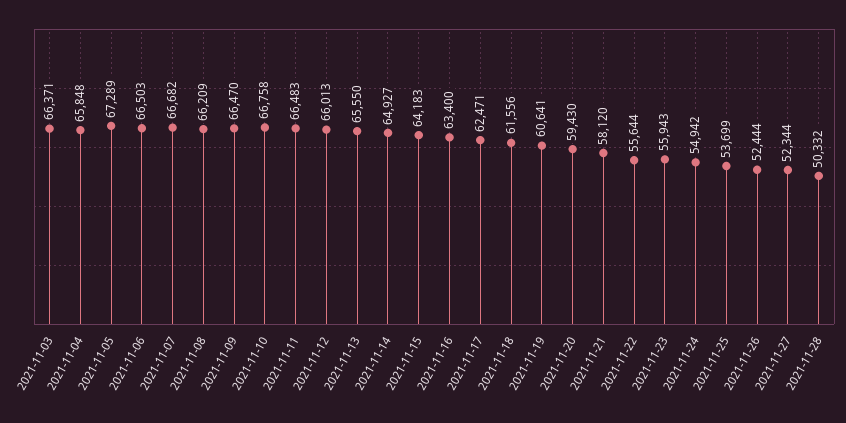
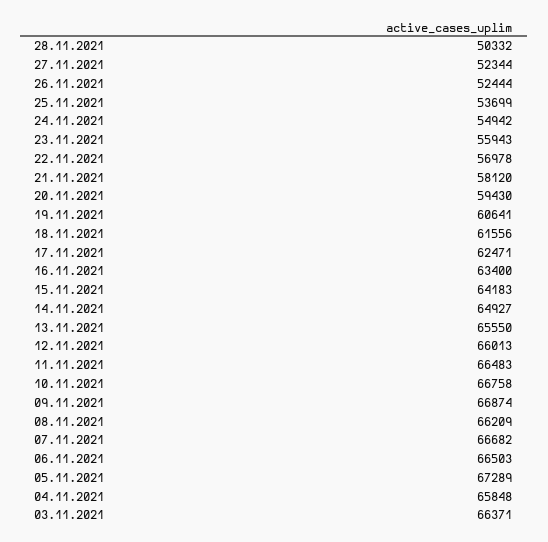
2021-11-09: 66470 -> 66874
2021-11-22: 55644 -> 56978

